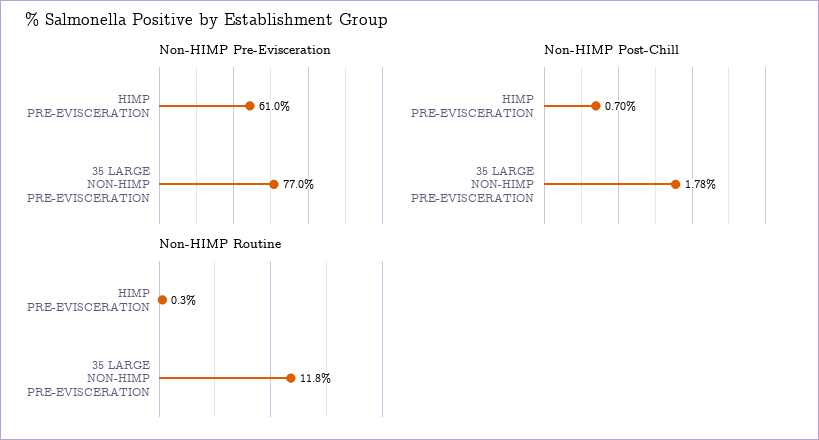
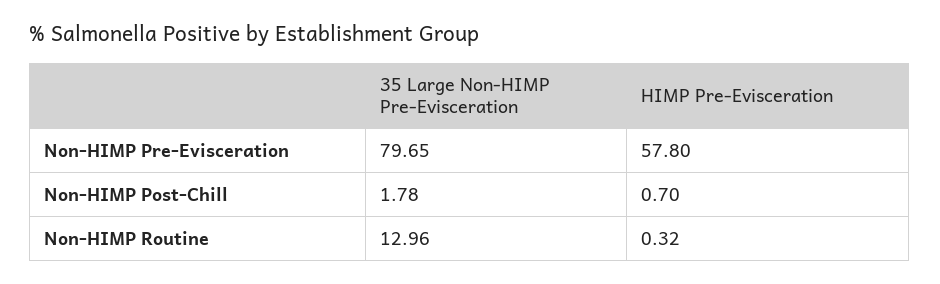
Non-HIMP Pre-Evisceration, HIMP PRE-EVISCERATION: 61 -> 57.8
Non-HIMP Pre-Evisceration, 35 LARGE NON-HIMP PRE-EVISCERATION: 77 -> 79.65
Non-HIMP Routine, 35 LARGE NON-HIMP PRE-EVISCERATION: 11.8 -> 12.96

